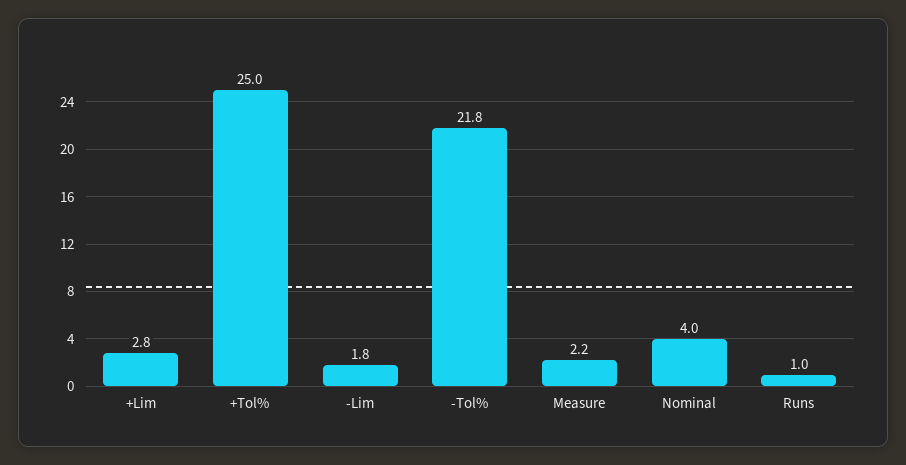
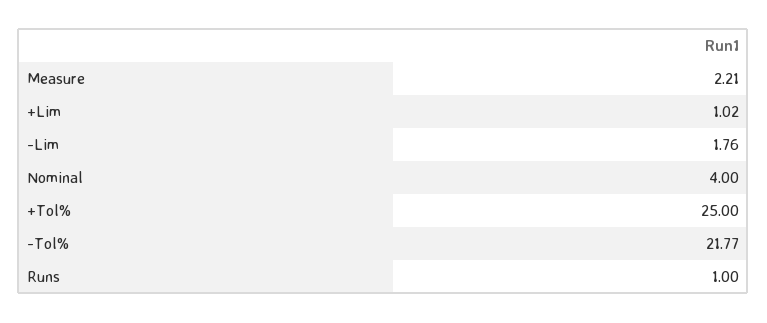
+Lim: 2.8 -> 1.02

